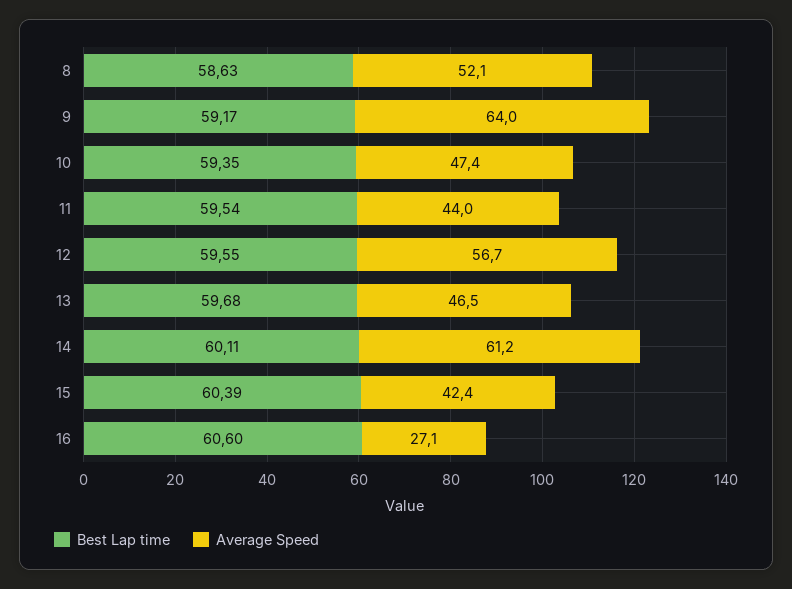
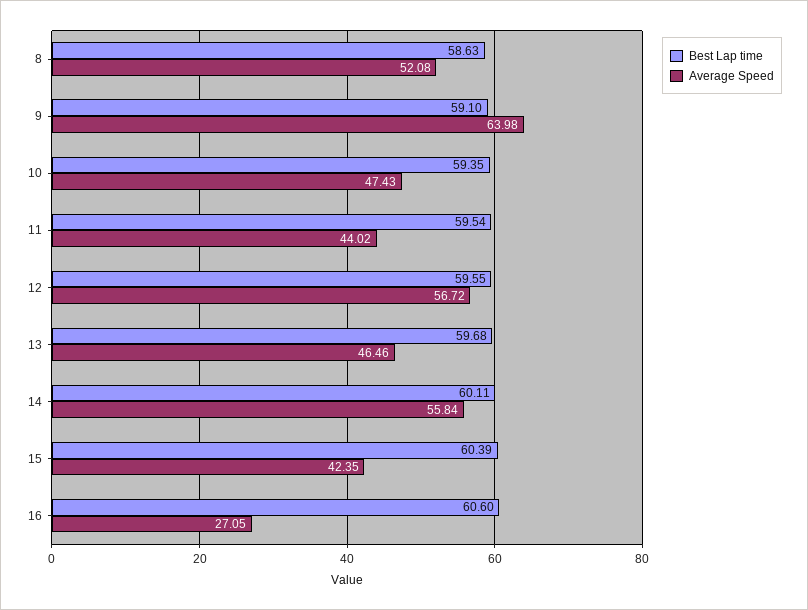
Best Lap time, 9: 59.17 -> 59.1
Average Speed, 14: 61.2 -> 55.84

